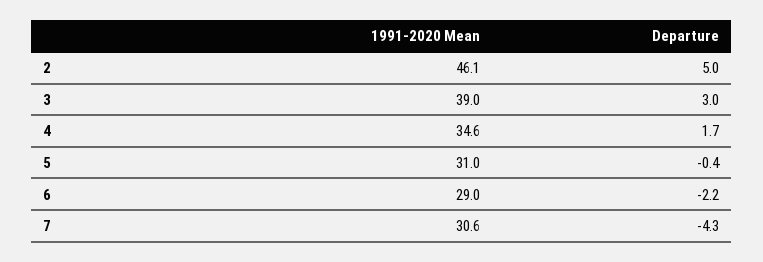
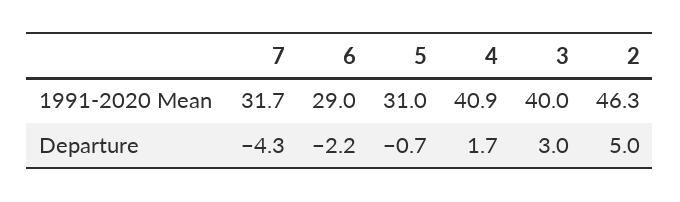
1991-2020 Mean, 2: 46.1 -> 46.3
1991-2020 Mean, 3: 39 -> 40
1991-2020 Mean, 4: 34.6 -> 40.9
Departure, 5: -0.4 -> -0.7
1991-2020 Mean, 7: 30.6 -> 31.7

